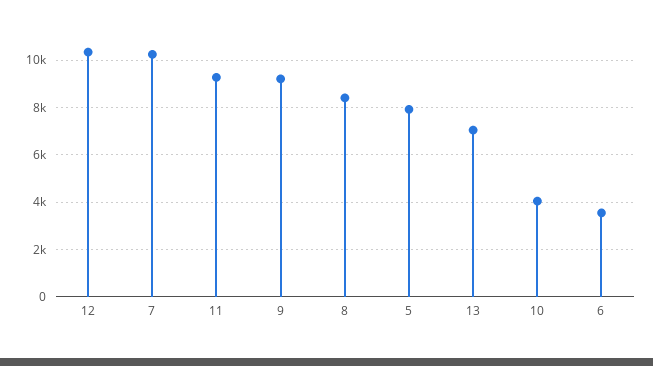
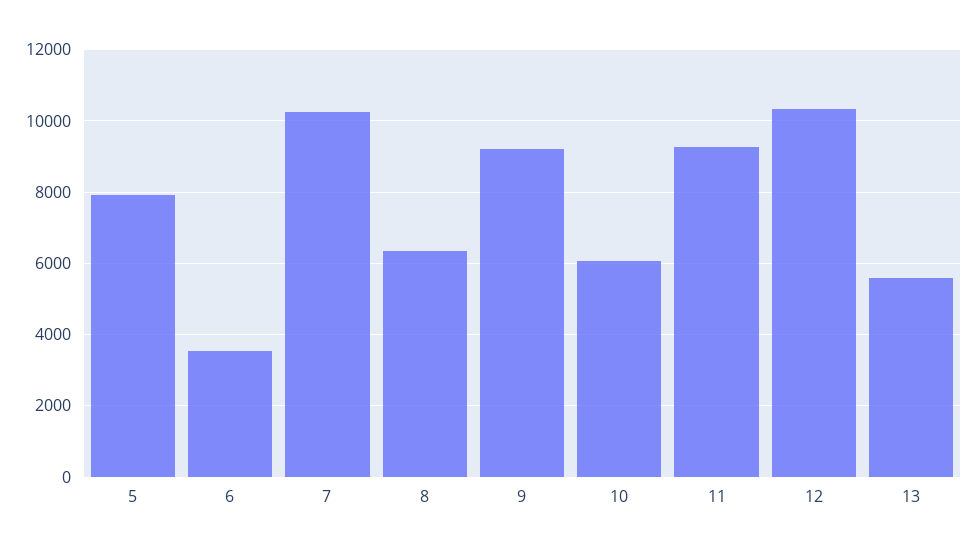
8: 8500 -> 6400
13: 7000 -> 5600
10: 4000 -> 6000

